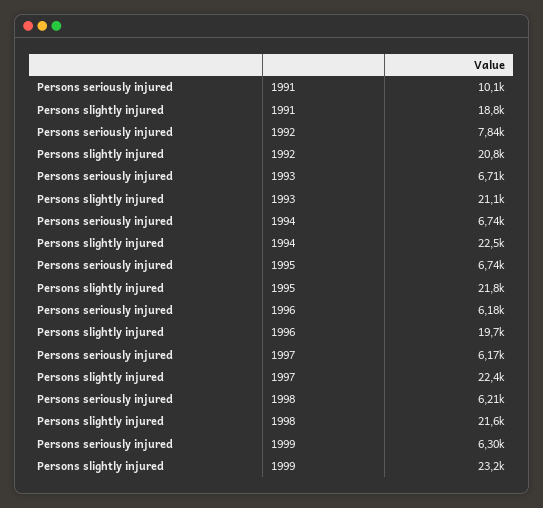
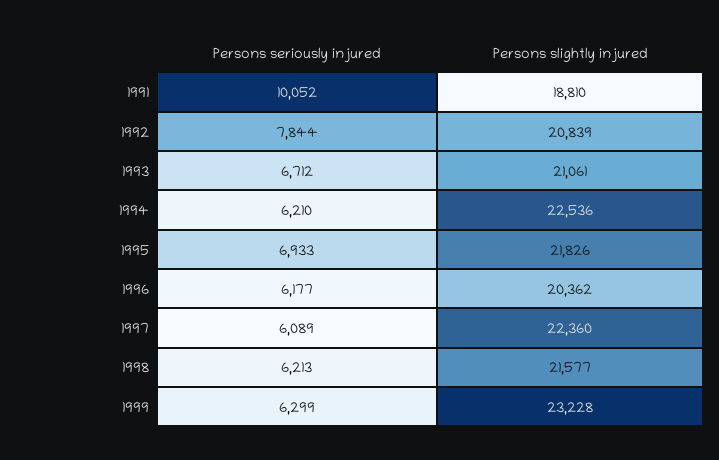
Persons seriously injured, 1994: 6740 -> 6210
Persons seriously injured, 1995: 6740 -> 6933
Persons slightly injured, 1996: 19700 -> 20362
Persons seriously injured, 1997: 6170 -> 6089

